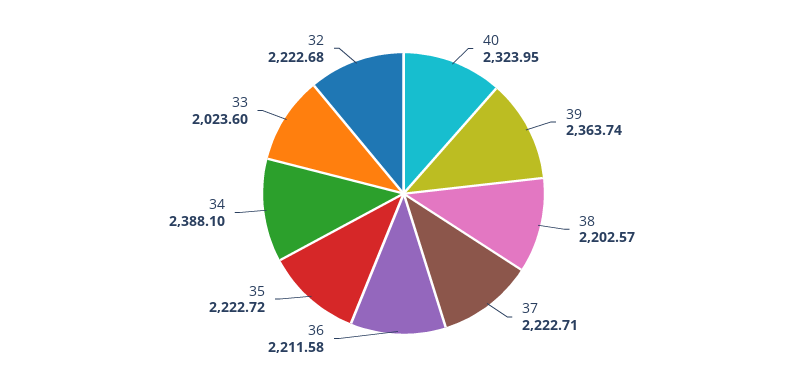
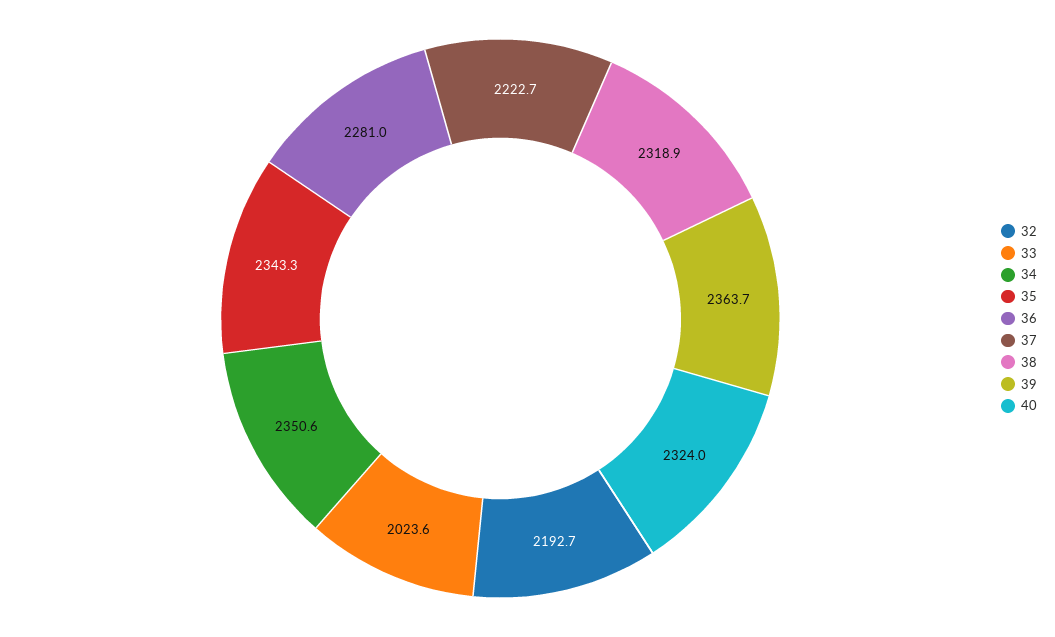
38: 2202.57 -> 2318.9
36: 2211.58 -> 2281
35: 2222.72 -> 2343.3
34: 2388.1 -> 2350.6
32: 2222.68 -> 2192.7

